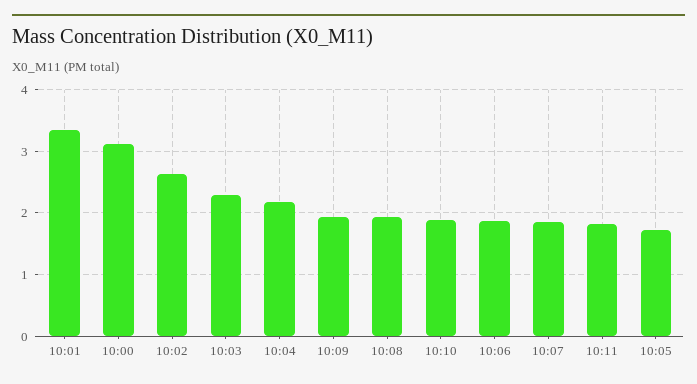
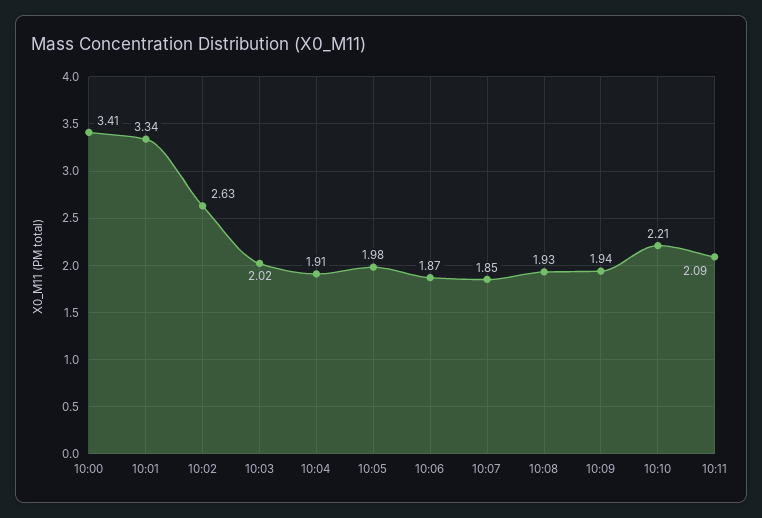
10:00: 3.1 -> 3.41
10:03: 2.3 -> 2.02
10:04: 2.2 -> 1.91
10:10: 1.9 -> 2.21
10:11: 1.8 -> 2.09
10:05: 1.7 -> 1.98

